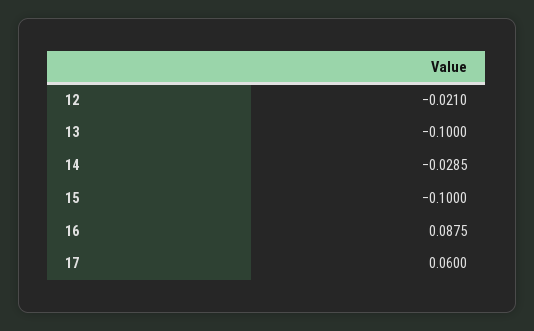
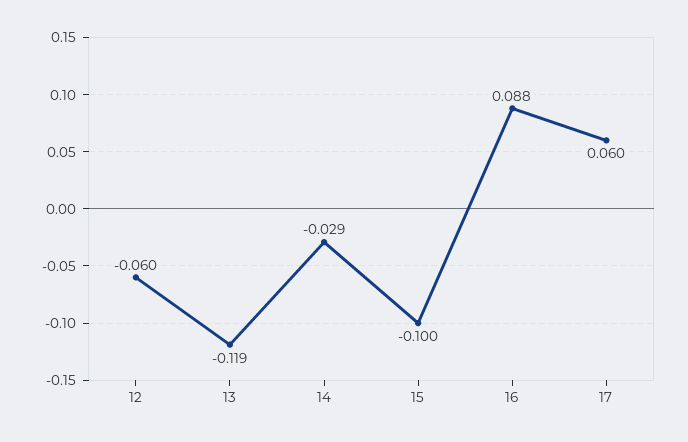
12: -0.021 -> -0.06
13: -0.1 -> -0.119

